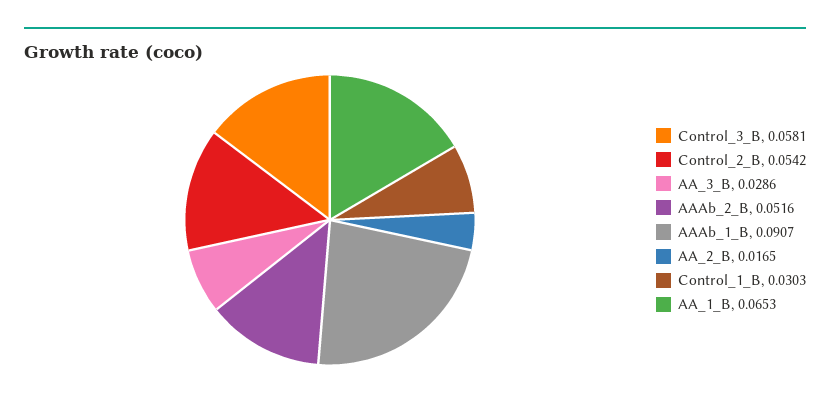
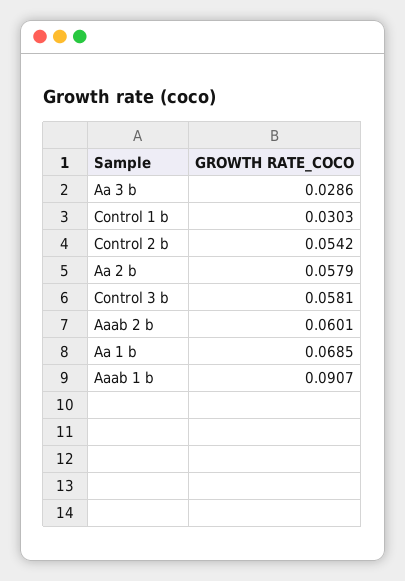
AAAb_2_B: 0.0516 -> 0.0601
AA_2_B: 0.0165 -> 0.0579
AA_1_B: 0.0653 -> 0.0685

